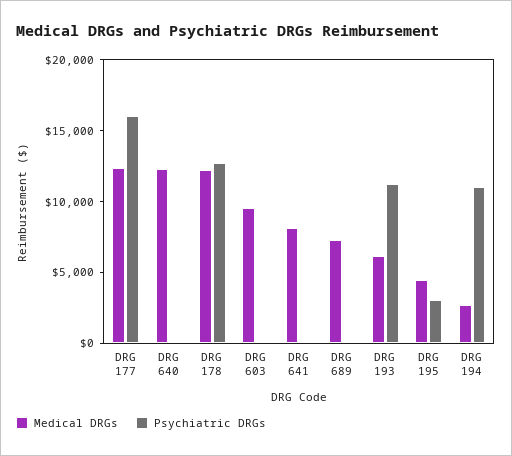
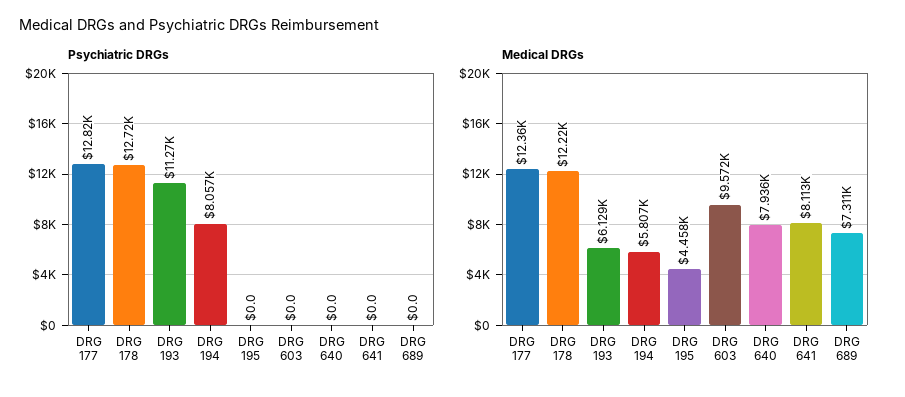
Psychiatric DRGs, DRG 177: 16000 -> 12820
Medical DRGs, DRG 640: 12000 -> 7936
Psychiatric DRGs, DRG 195: 3000 -> 0
Medical DRGs, DRG 194: 3000 -> 5807
Psychiatric DRGs, DRG 194: 11000 -> 8057

